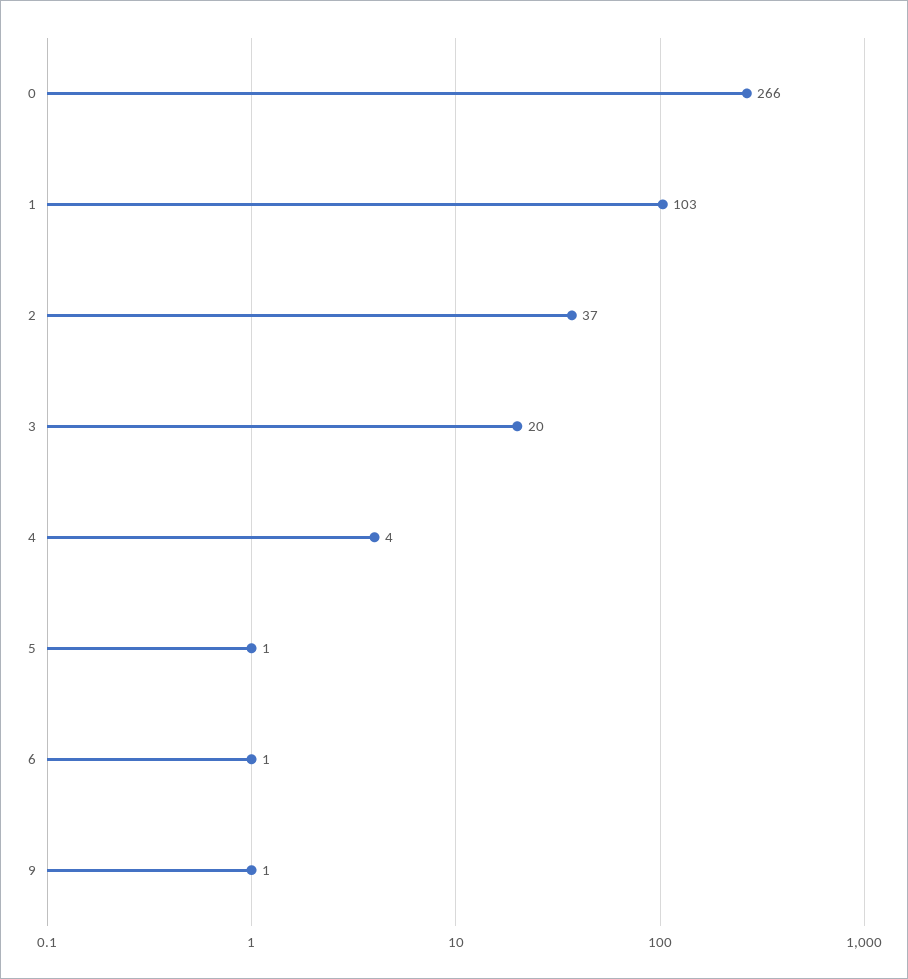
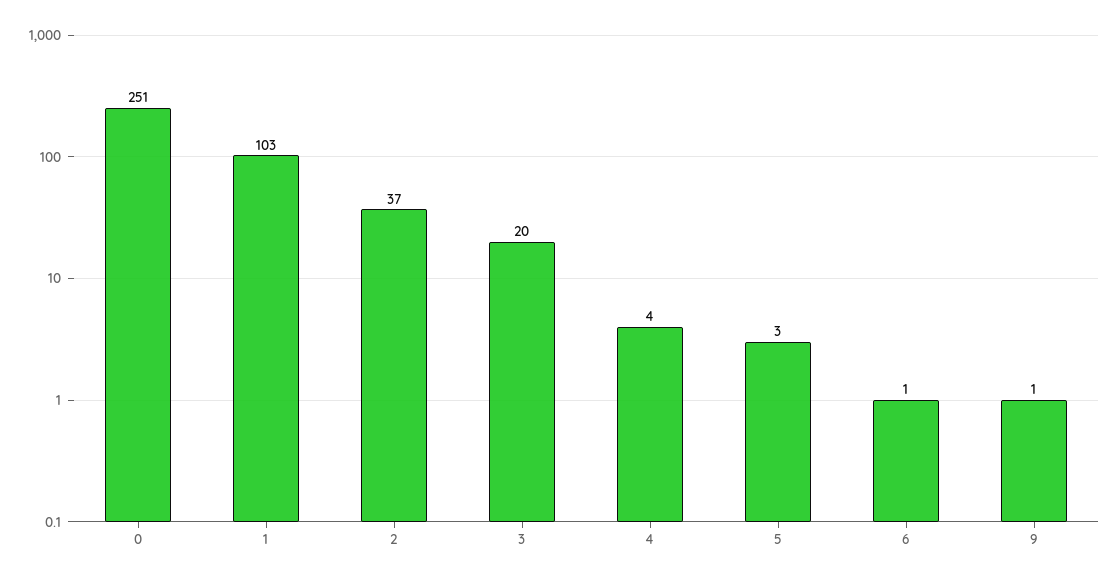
0: 266 -> 251
5: 1 -> 3

